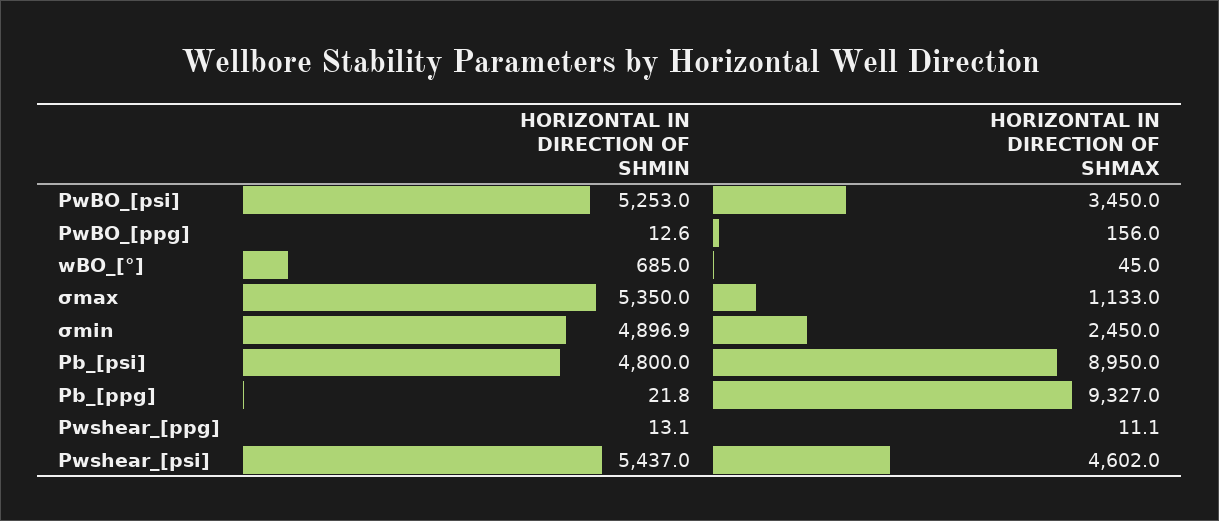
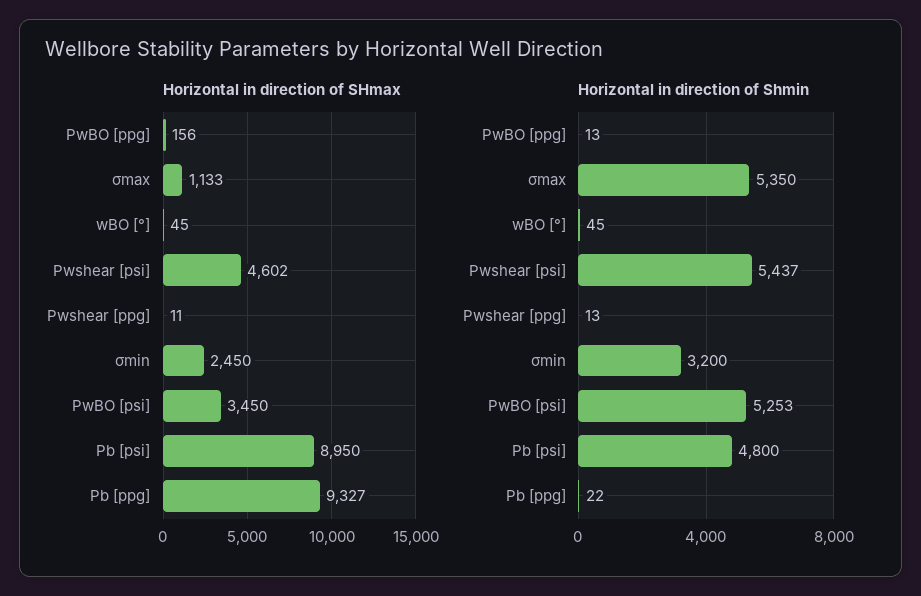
HORIZONTAL IN DIRECTION OF SHMIN, wBO_[°]: 685 -> 45
HORIZONTAL IN DIRECTION OF SHMIN, σmin: 4896.9 -> 3200

